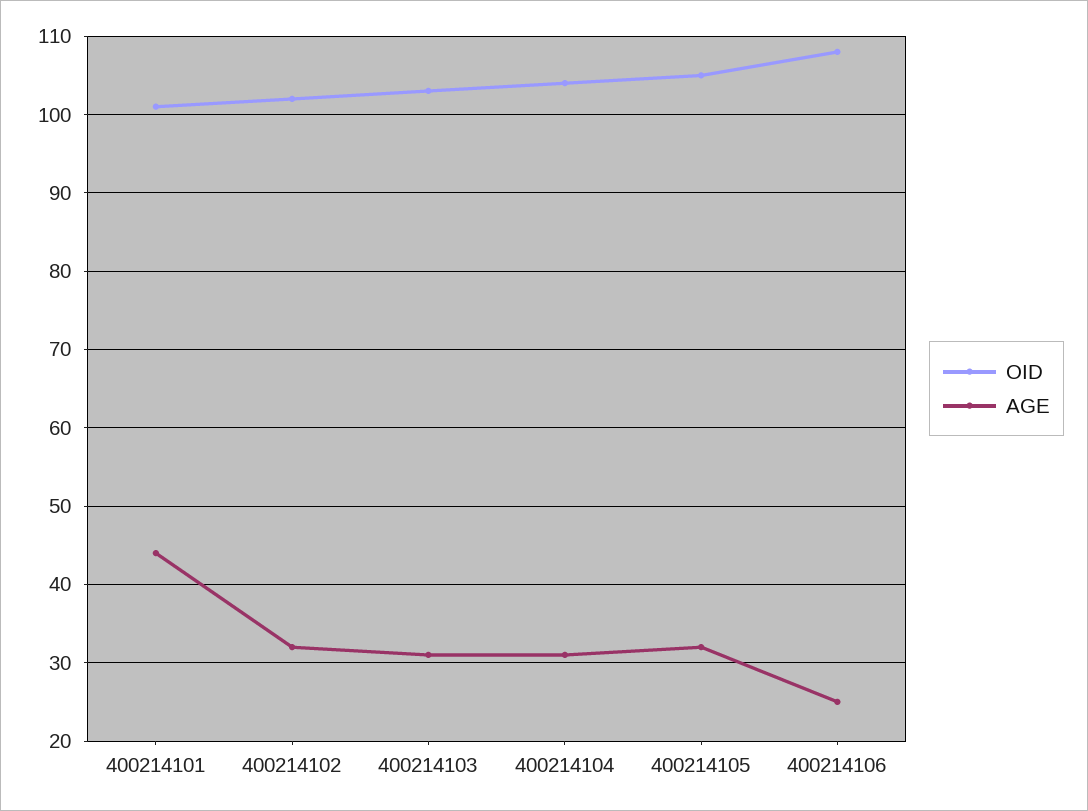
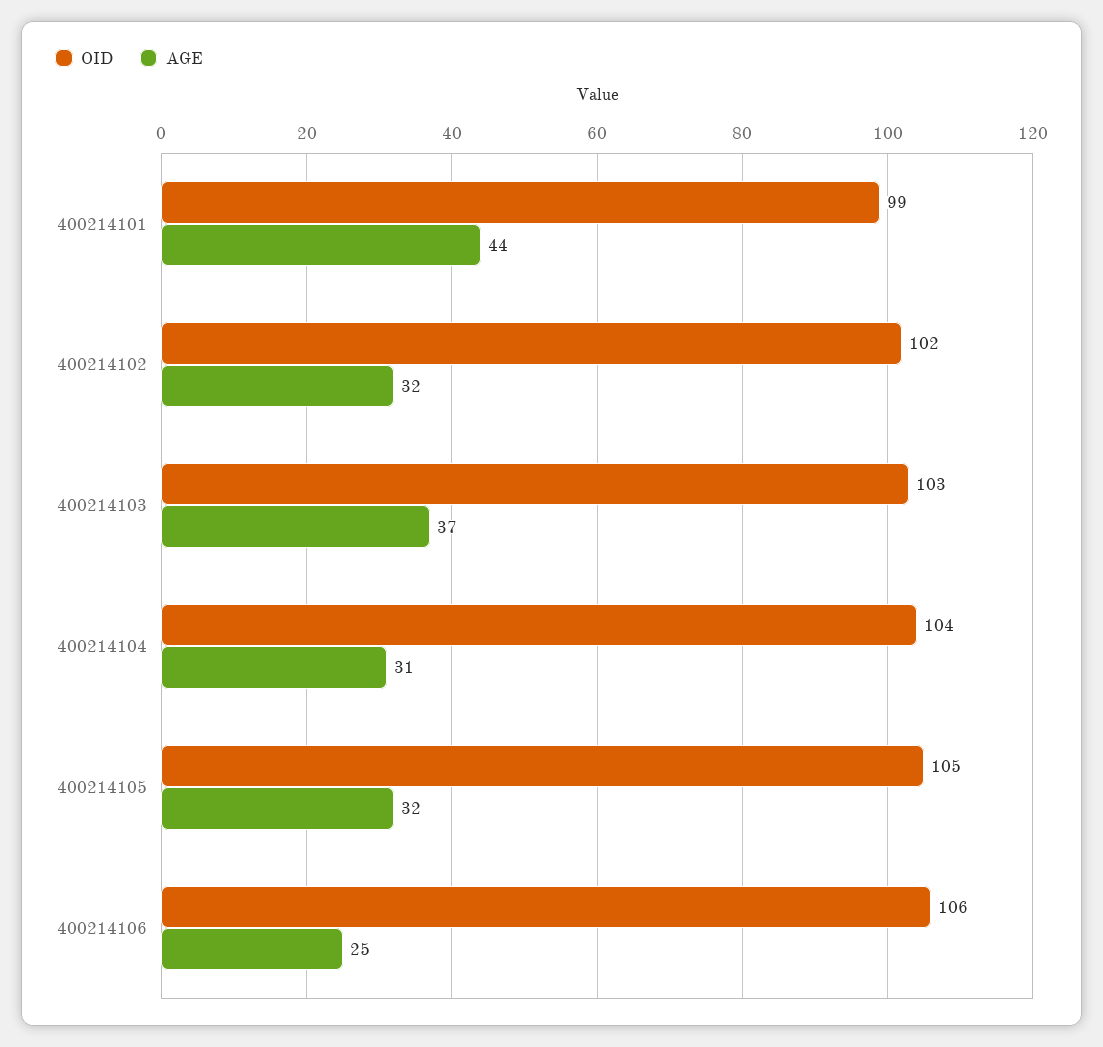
OID, 400214101: 101 -> 99
AGE, 400214103: 31 -> 37
OID, 400214106: 108 -> 106

